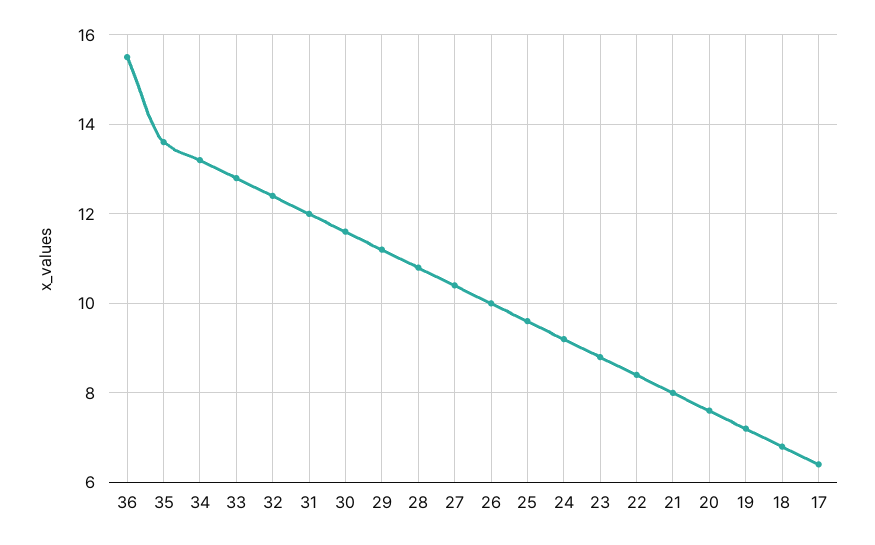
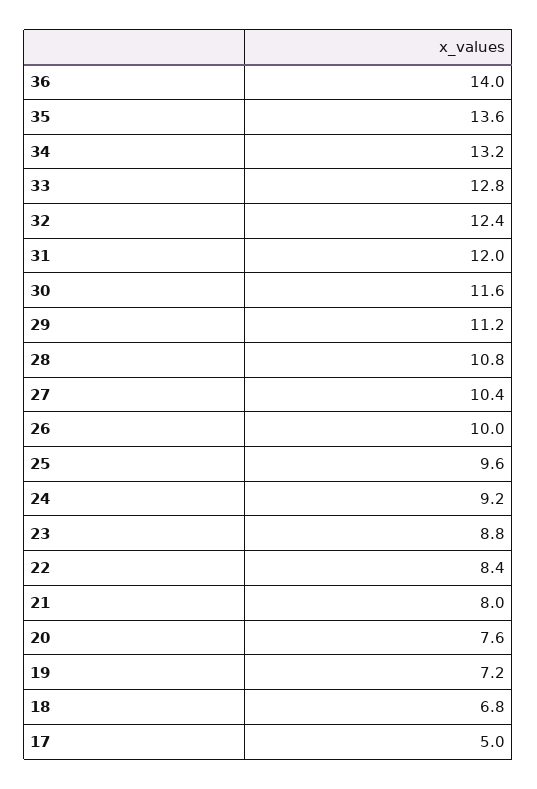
36: 15.5 -> 14
17: 6.5 -> 5

